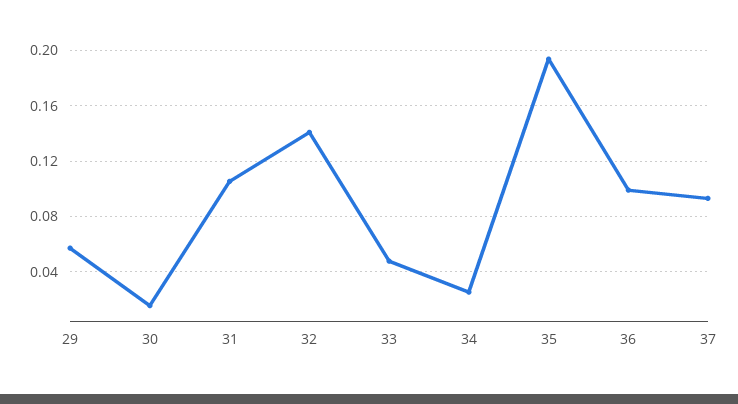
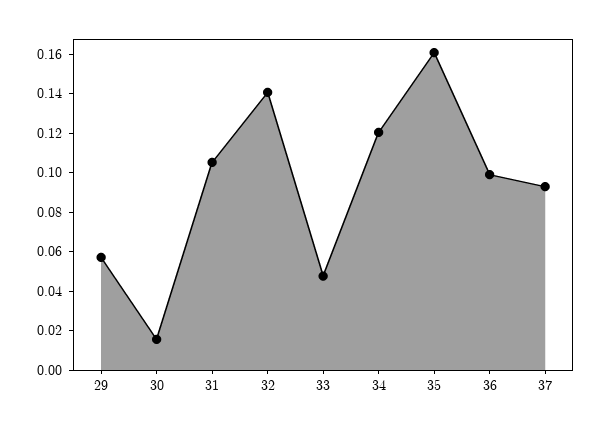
34: 0.025 -> 0.12
35: 0.195 -> 0.16

